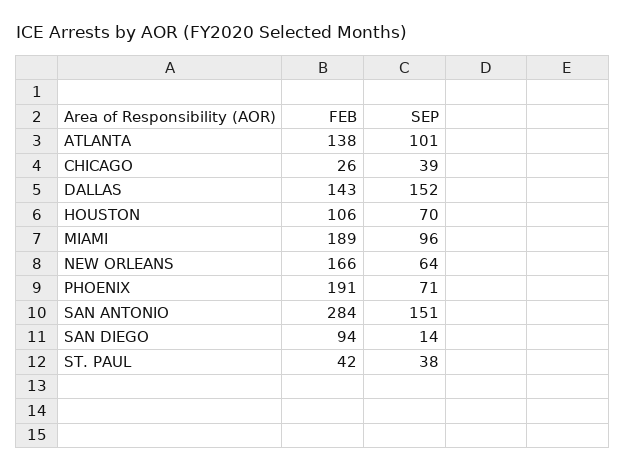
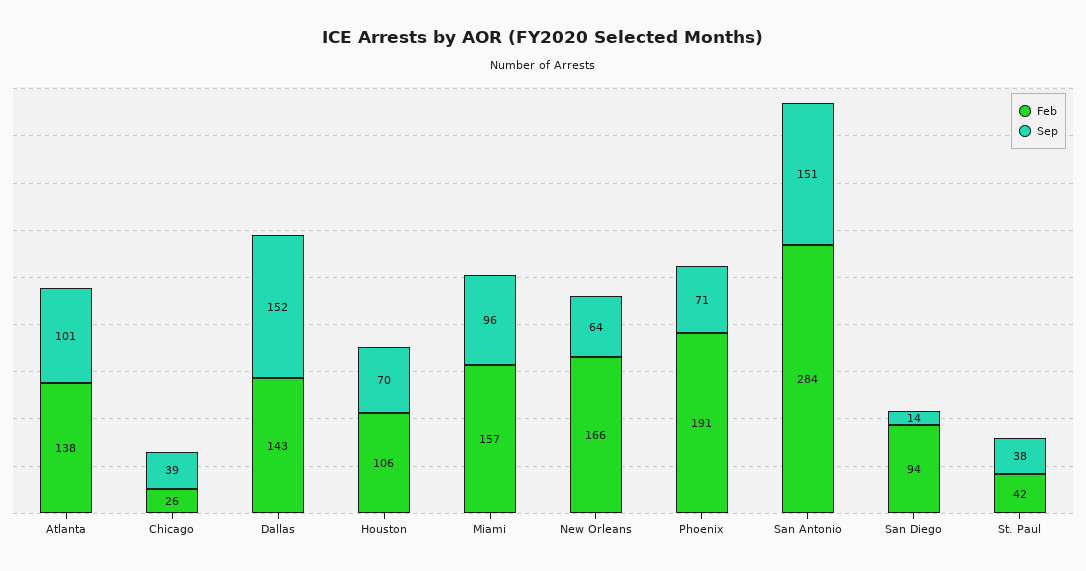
FEB, MIAMI: 189 -> 157

